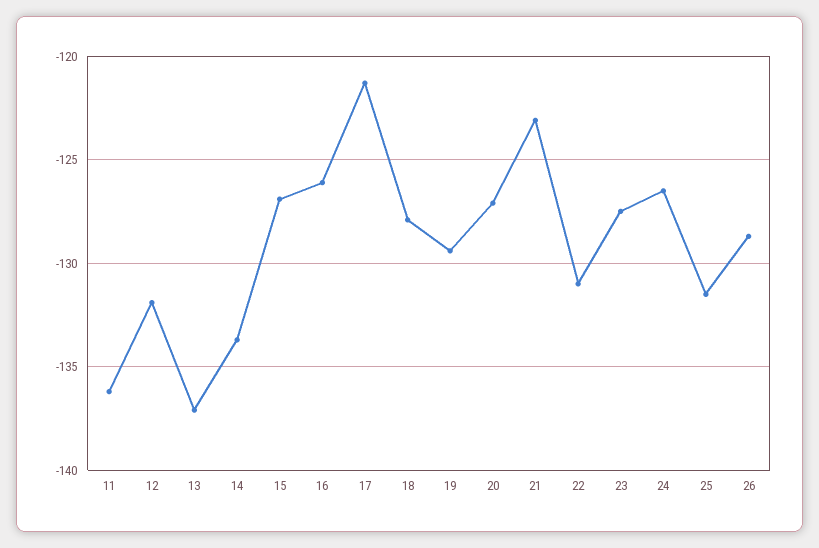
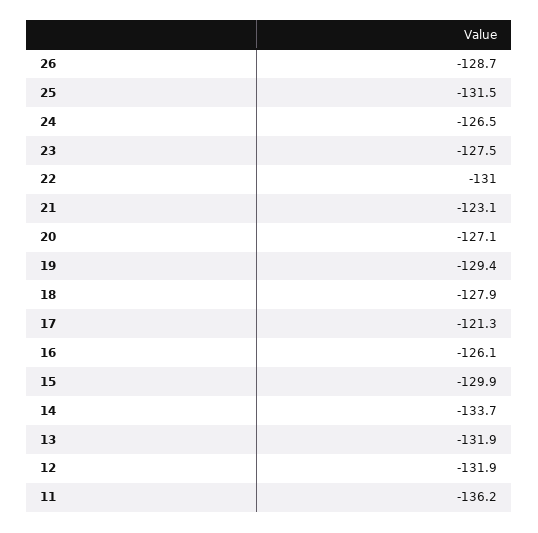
13: -137 -> -131.9
15: -127 -> -129.9

